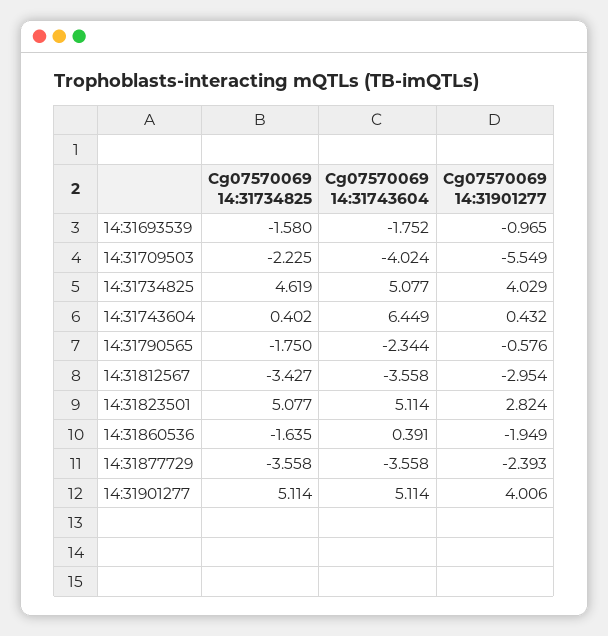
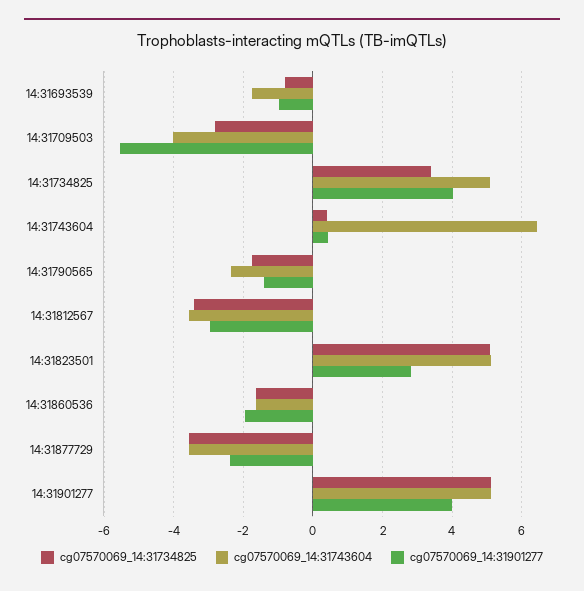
Cg07570069 14:31734825, 14:31693539: -1.58 -> -0.8
Cg07570069 14:31734825, 14:31709503: -2.225 -> -2.8
Cg07570069 14:31734825, 14:31734825: 4.619 -> 3.4
Cg07570069 14:31901277, 14:31790565: -0.576 -> -1.4
Cg07570069 14:31743604, 14:31860536: 0.391 -> -1.6

